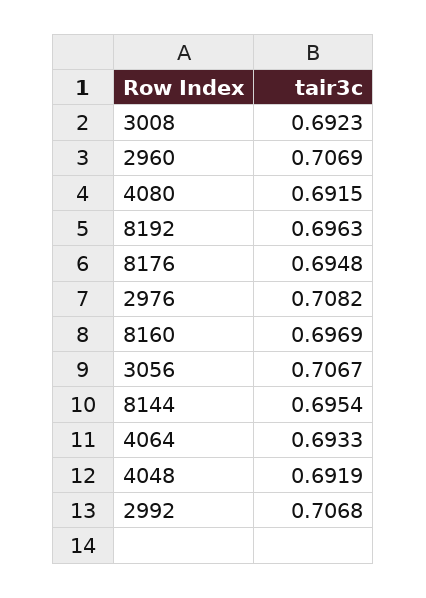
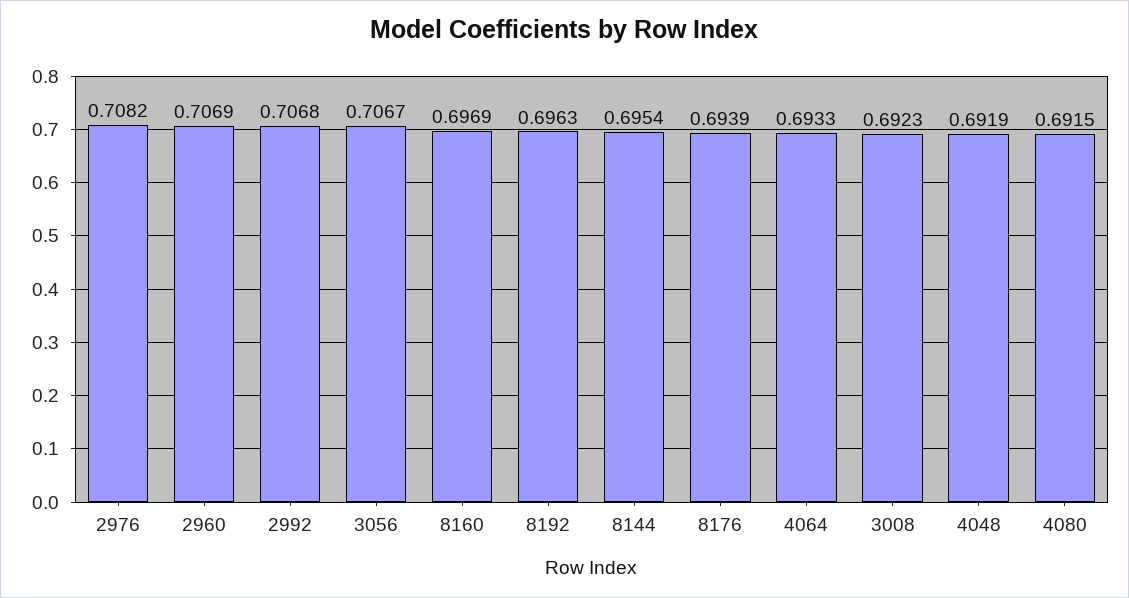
8176: 0.6948 -> 0.6939

